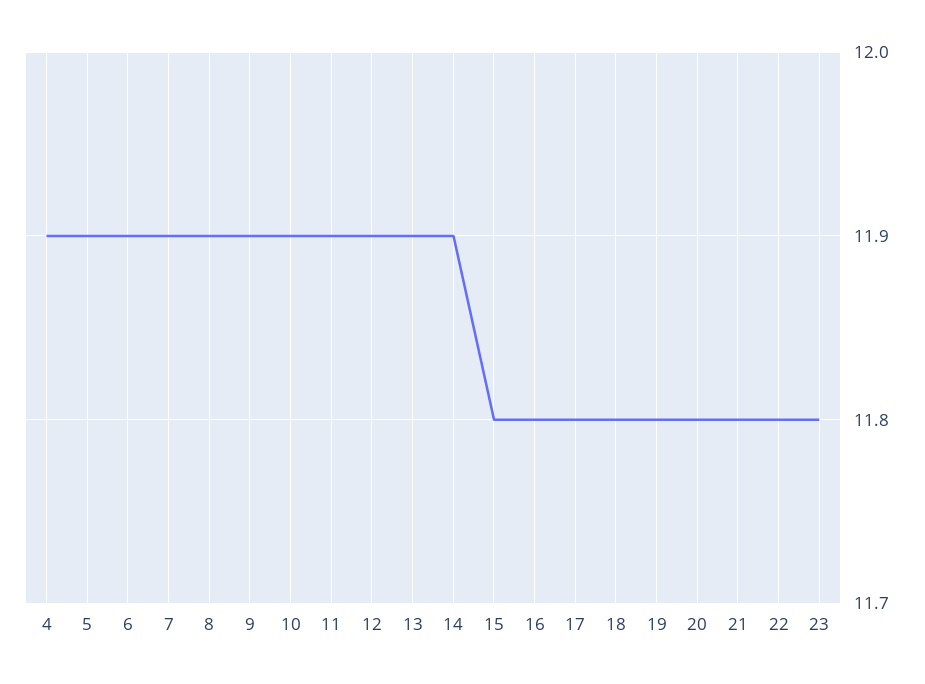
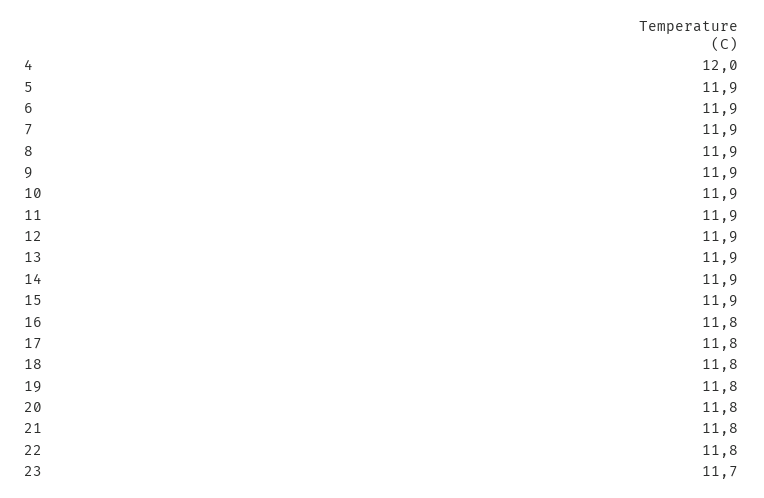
4: 11.9 -> 12
15: 11.8 -> 11.9
23: 11.8 -> 11.7

